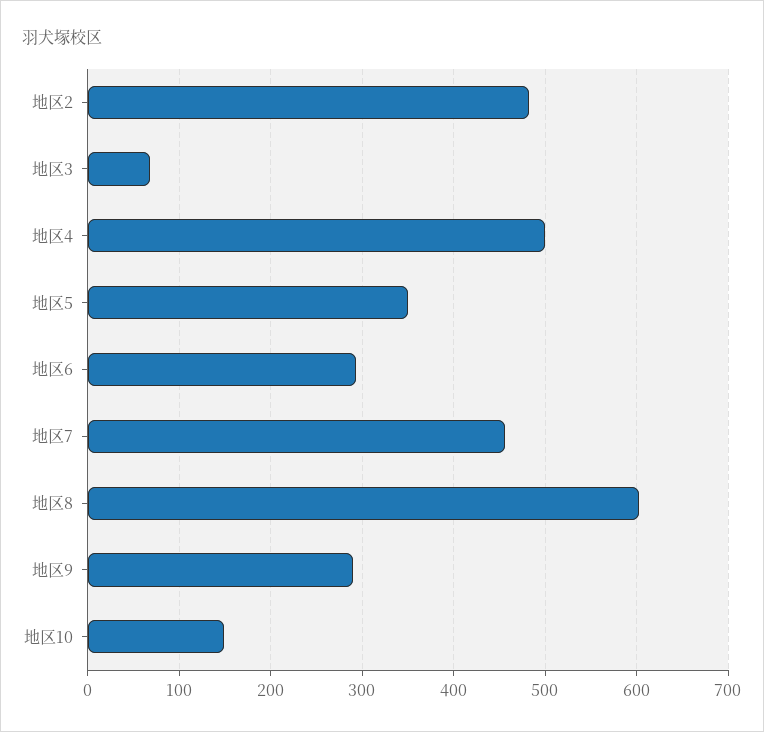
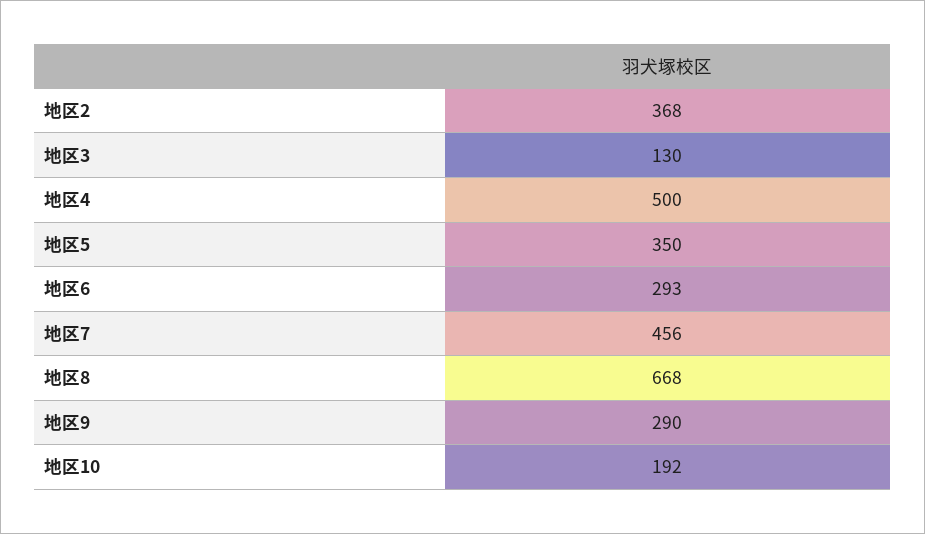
地区2: 480 -> 368
地区3: 70 -> 130
地区8: 600 -> 668
地区10: 150 -> 192

